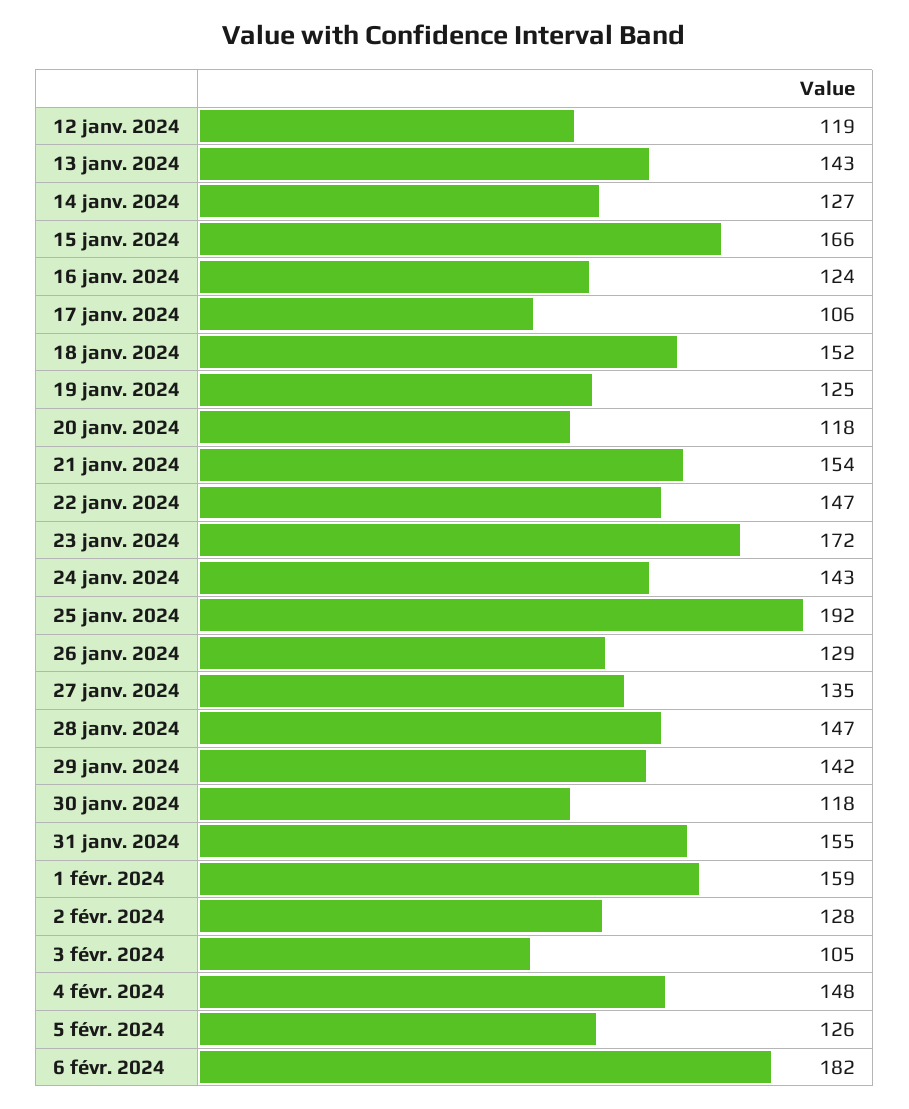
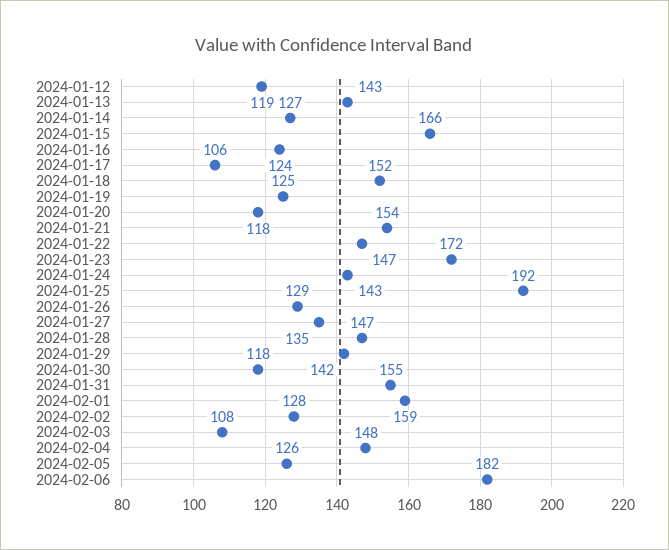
3 févr. 2024: 105 -> 108

